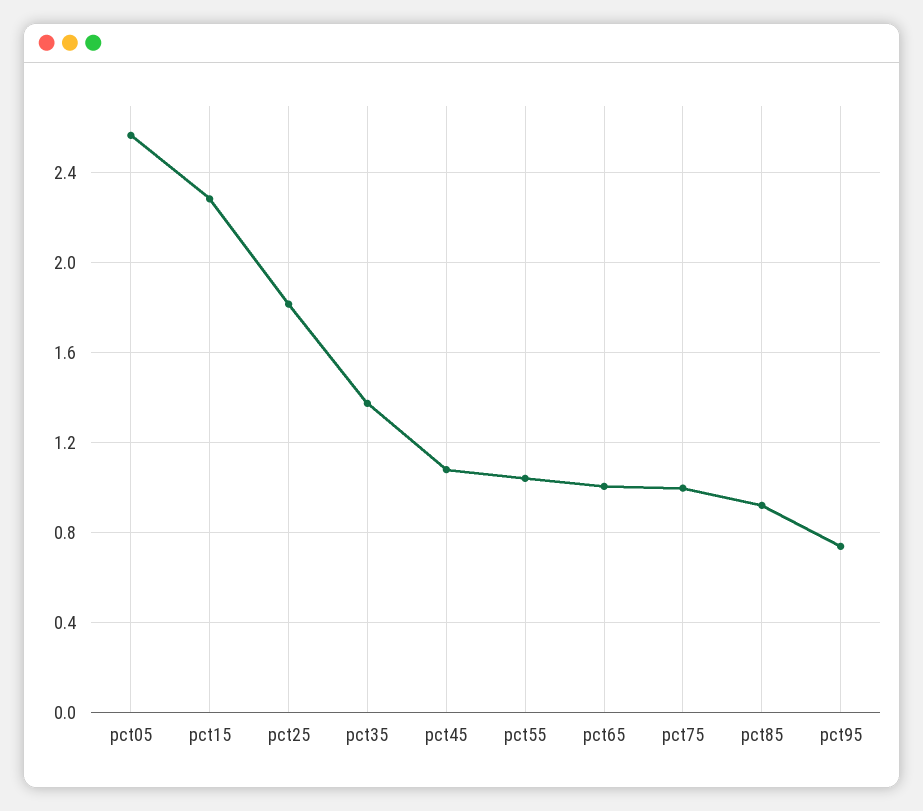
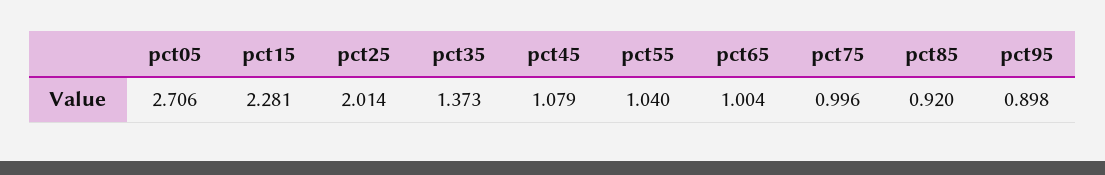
pct05: 2.55 -> 2.706
pct25: 1.8 -> 2.014
pct95: 0.75 -> 0.898

